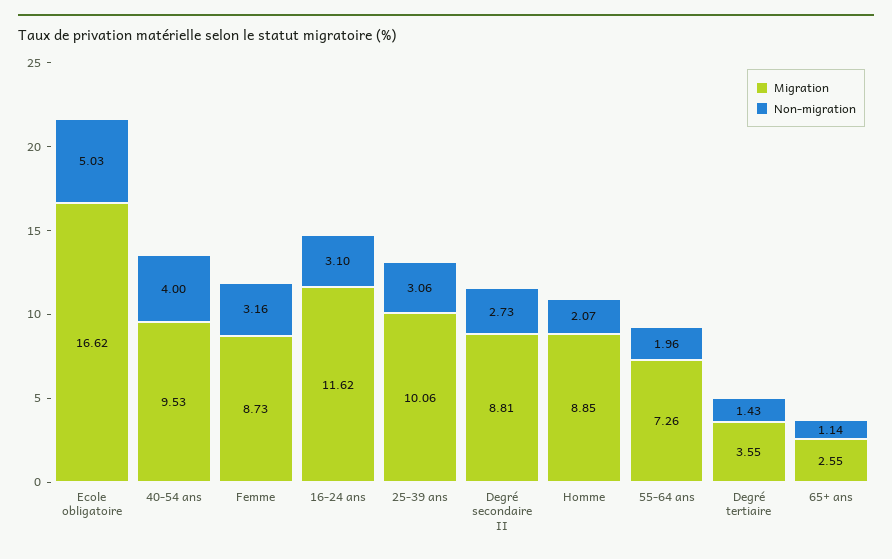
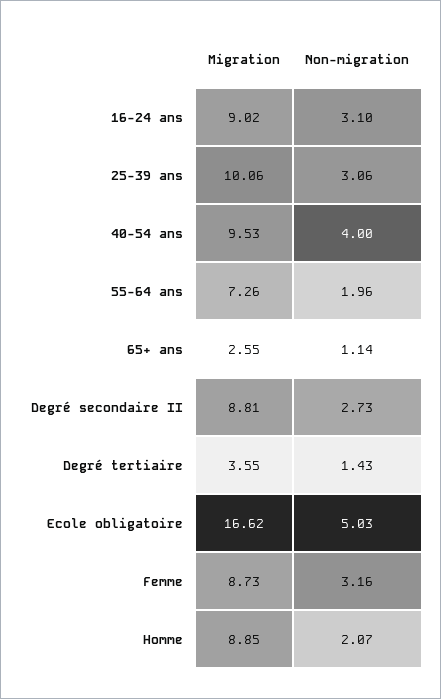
Migration, 16-24 ans: 11.62 -> 9.02

